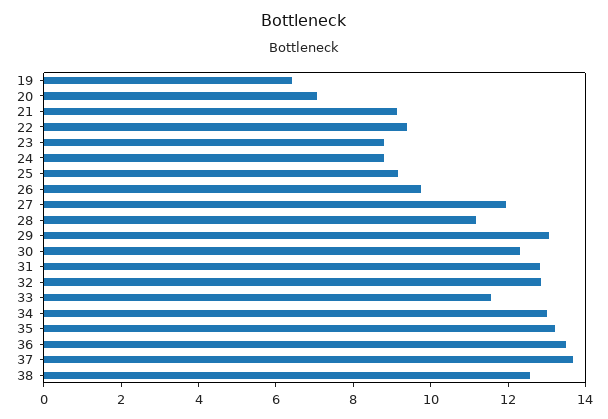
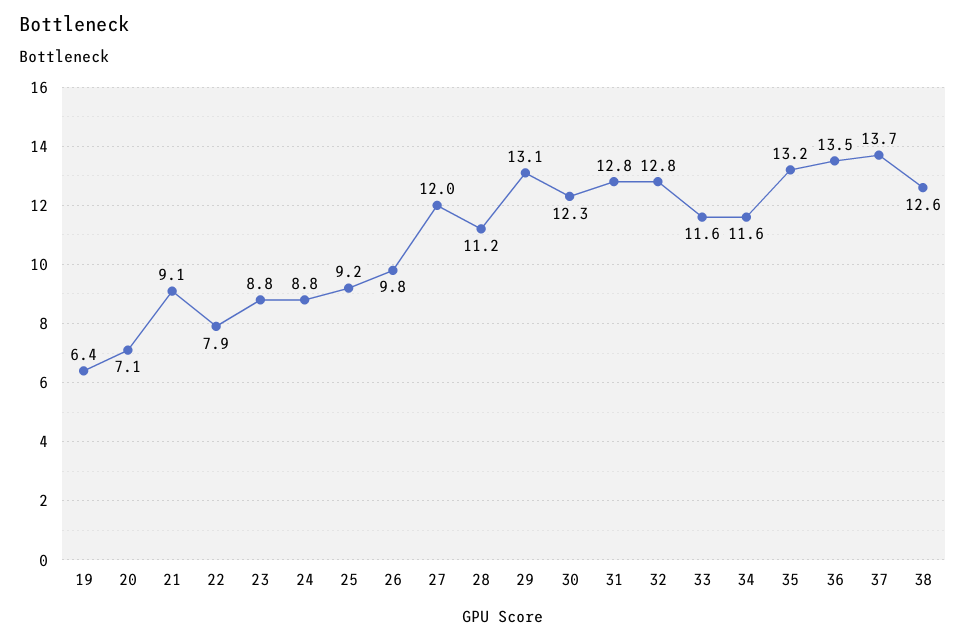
22: 9.5 -> 7.9
34: 13 -> 11.6

